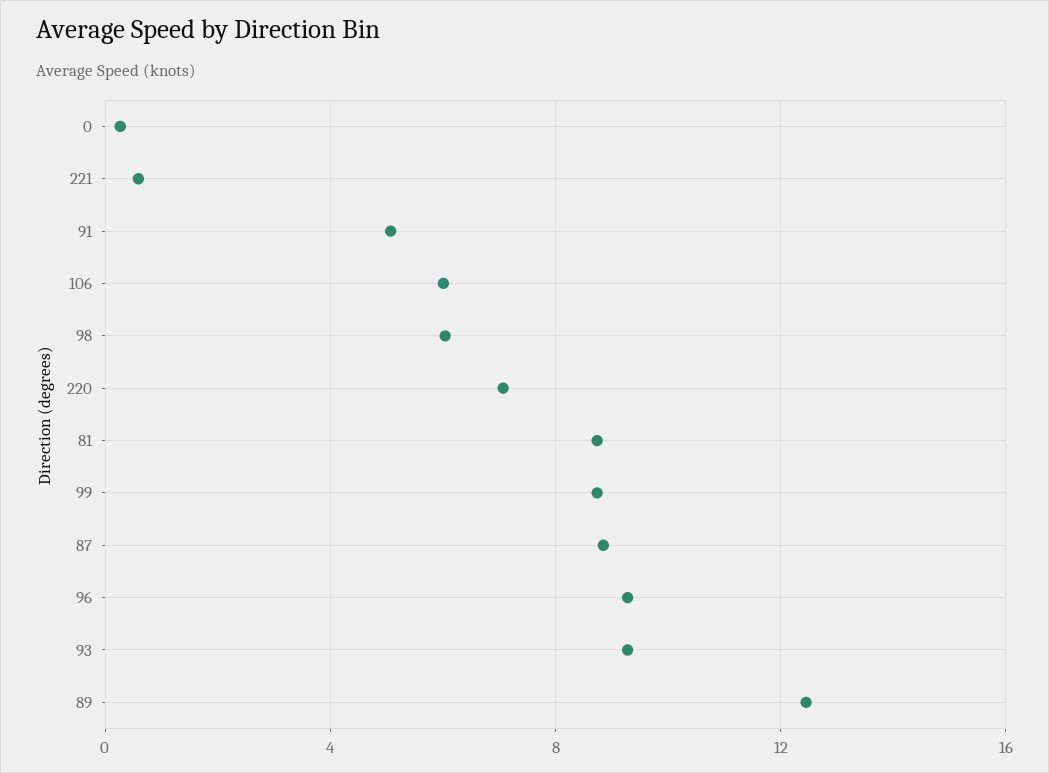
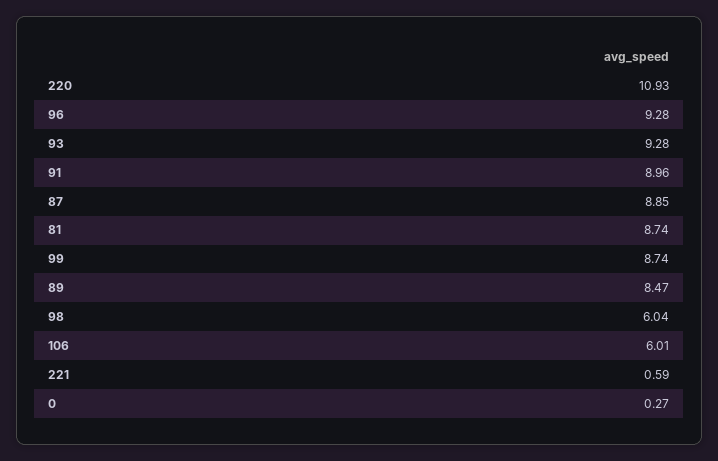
91: 5 -> 8.96
220: 7 -> 10.93
89: 12.5 -> 8.47

